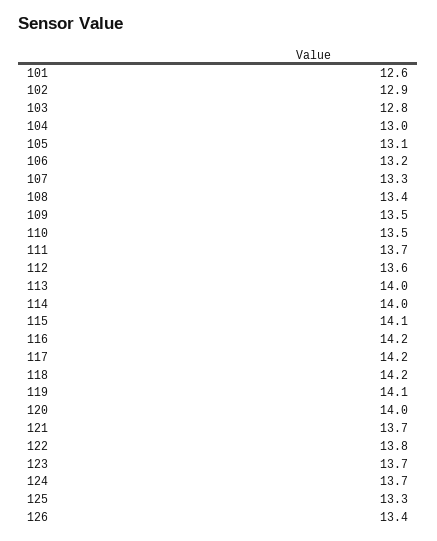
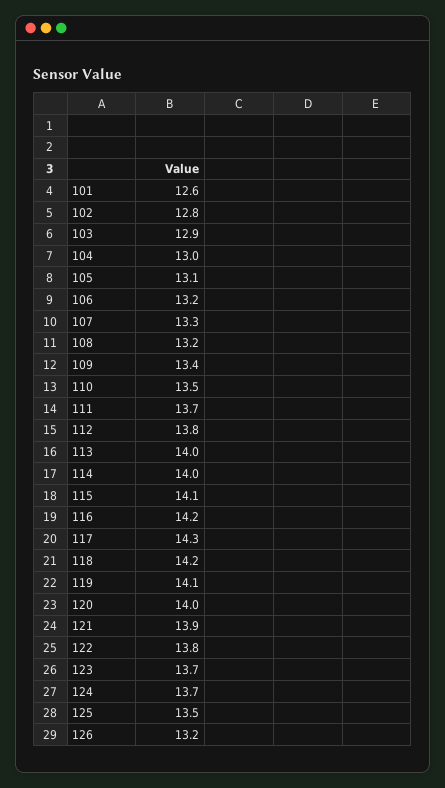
102: 12.9 -> 12.8
103: 12.8 -> 12.9
108: 13.4 -> 13.2
109: 13.5 -> 13.4
112: 13.6 -> 13.8
117: 14.2 -> 14.3
121: 13.7 -> 13.9
125: 13.3 -> 13.5
126: 13.4 -> 13.2

